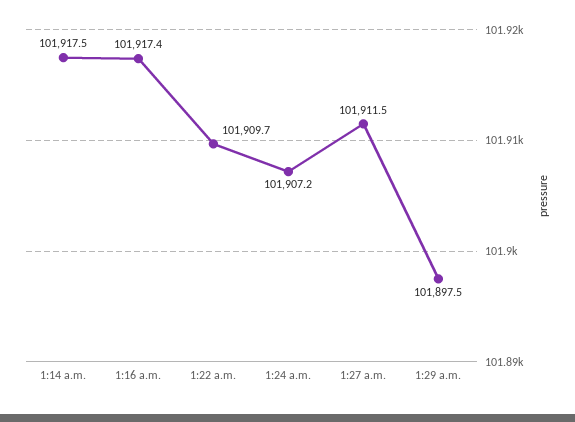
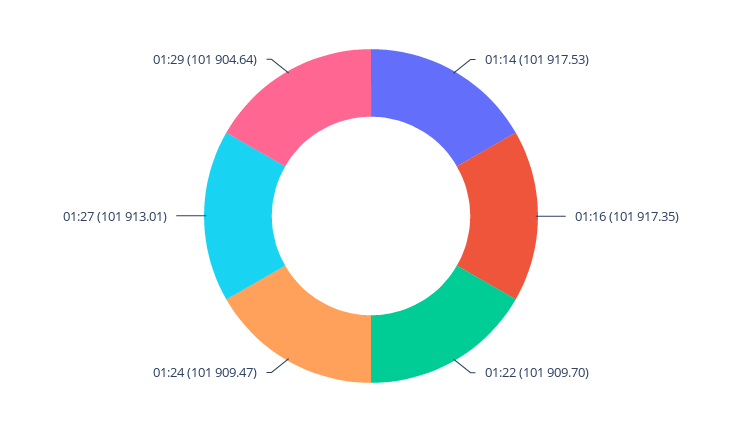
1:24 a.m.: 101907.2 -> 101909.47
1:27 a.m.: 101911.5 -> 101913.01
1:29 a.m.: 101897.5 -> 101904.64

